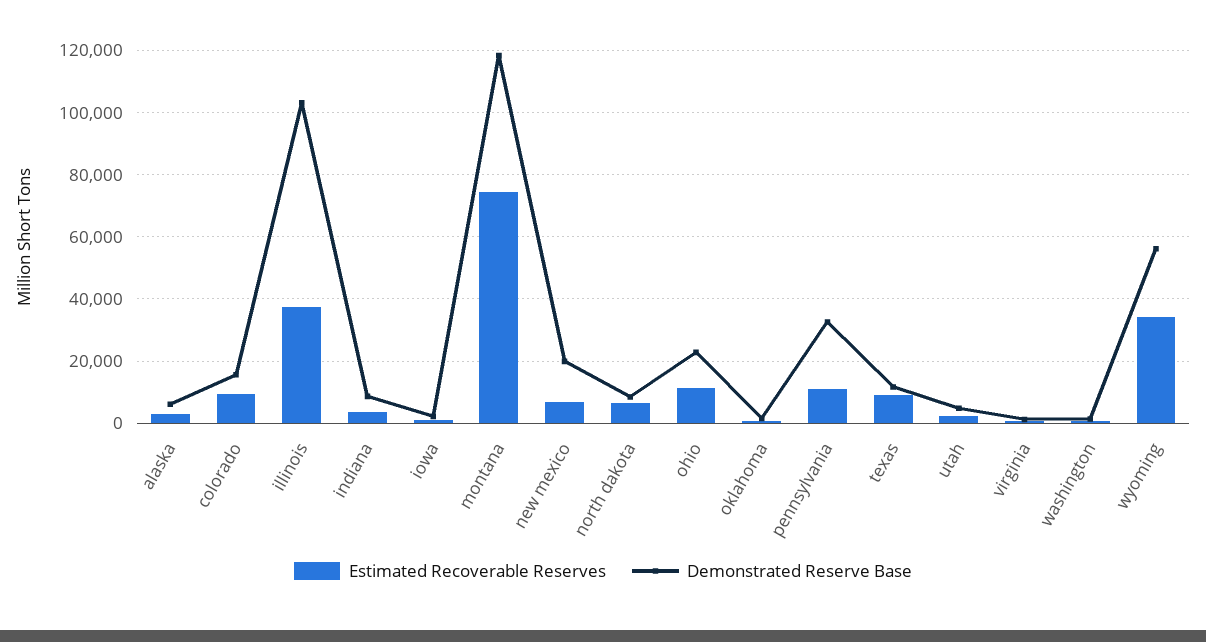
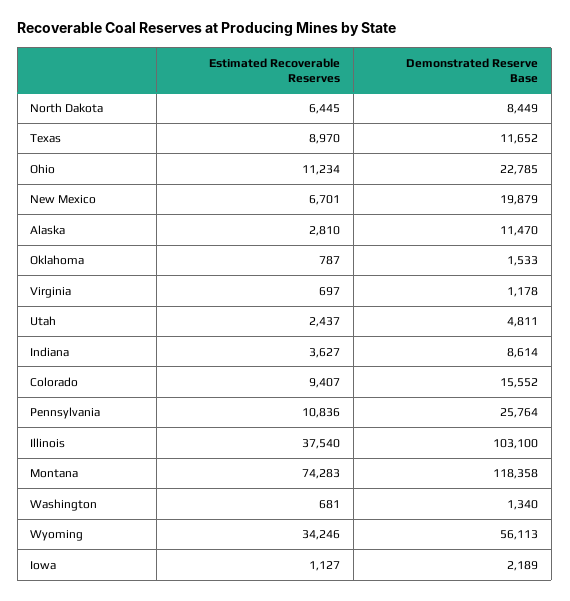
Demonstrated Reserve Base, alaska: 6000 -> 11470
Demonstrated Reserve Base, pennsylvania: 32000 -> 25764

